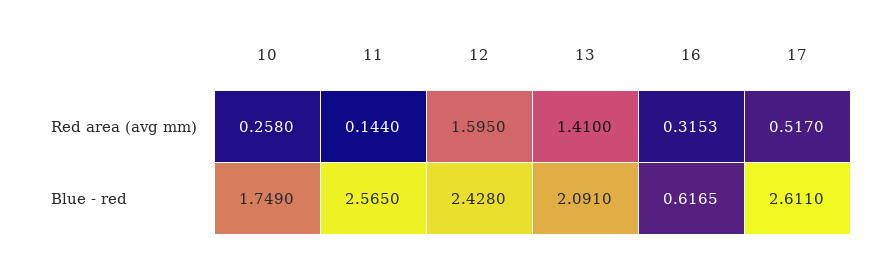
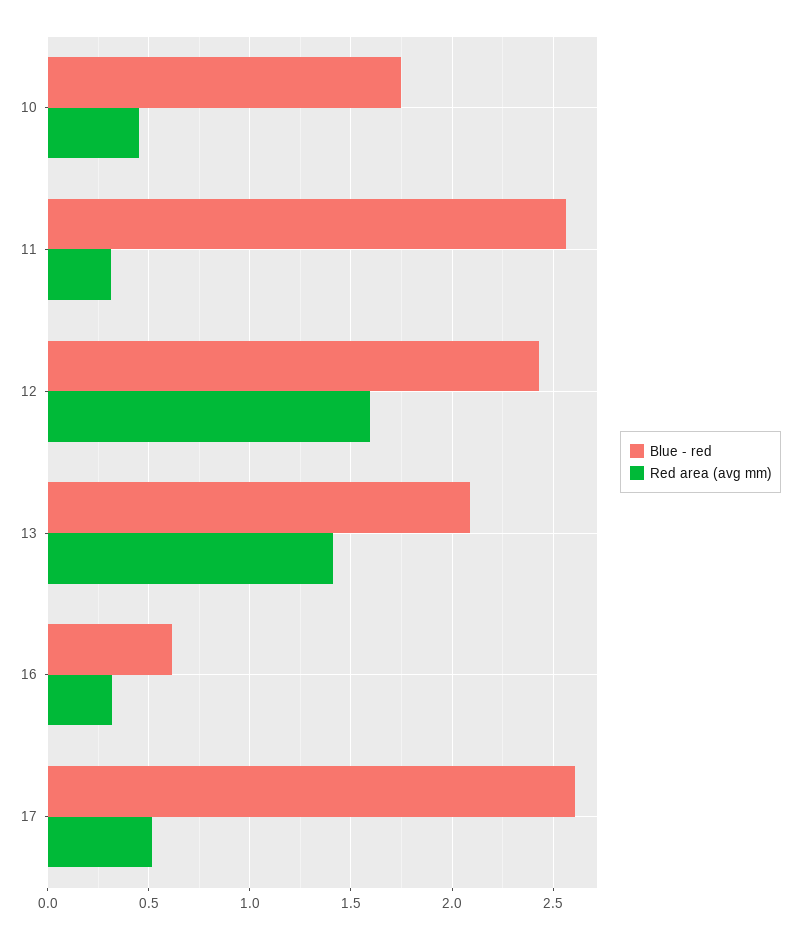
Red area (avg mm), 10: 0.258 -> 0.45
Red area (avg mm), 11: 0.144 -> 0.3

